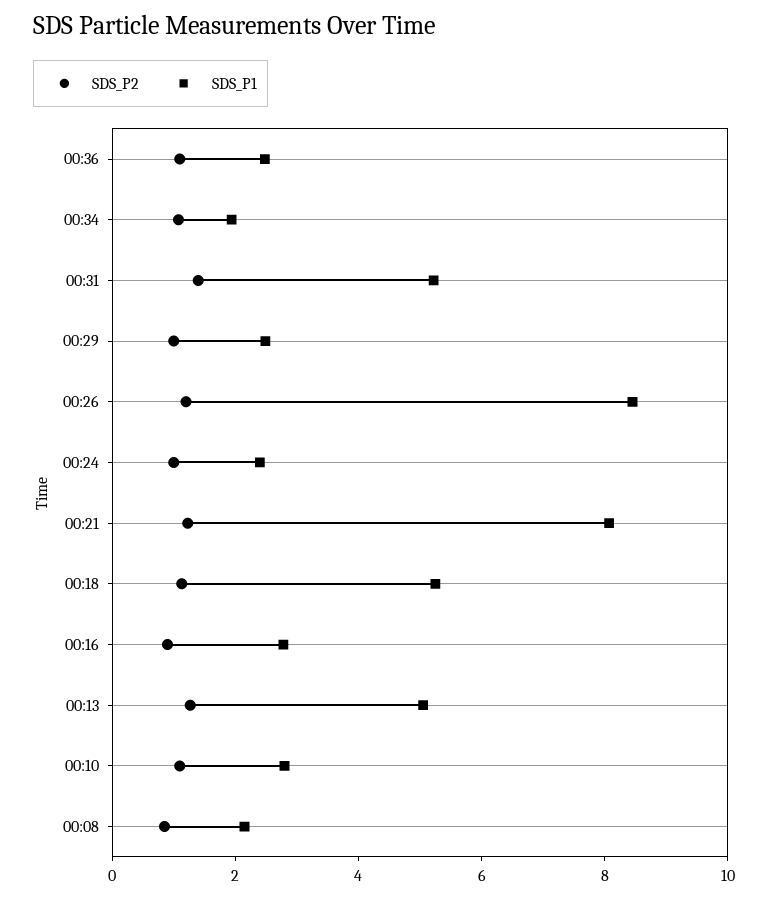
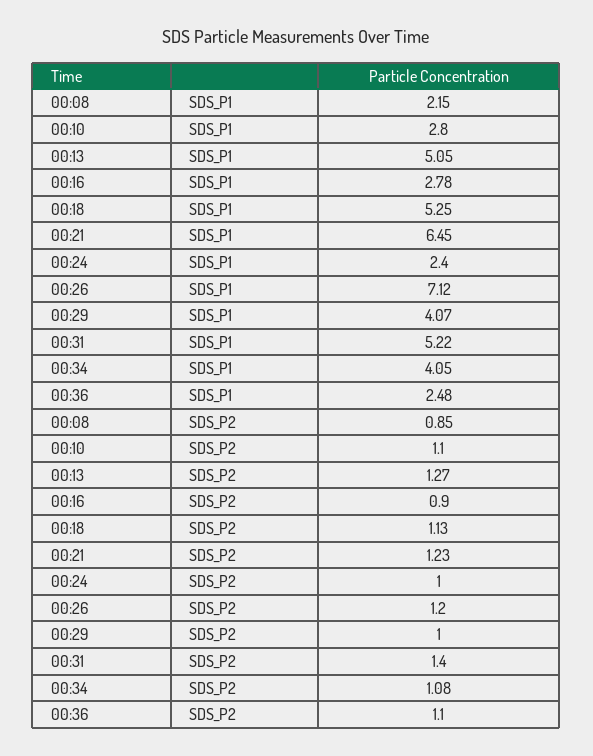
SDS_P1, 00:34: 2 -> 4.05
SDS_P1, 00:29: 2.5 -> 4.07
SDS_P1, 00:26: 8.5 -> 7.12
SDS_P1, 00:21: 8 -> 6.45

